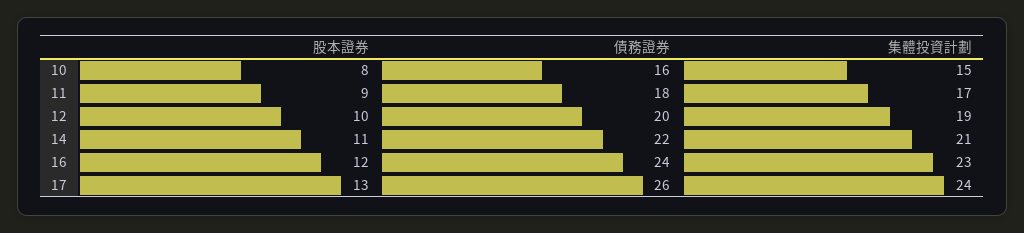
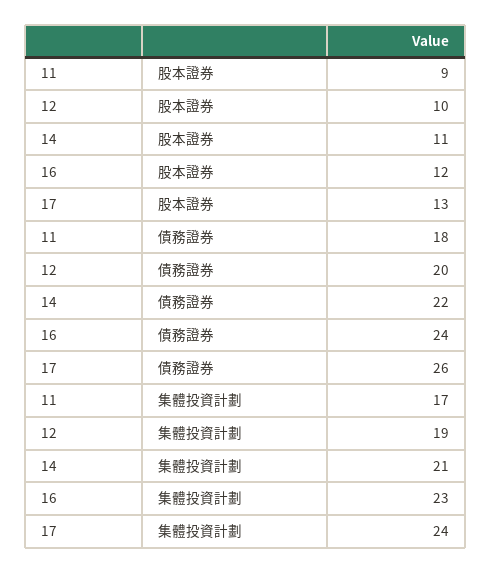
股本證券, 10: 8 -> none
債務證券, 10: 16 -> none
集體投資計劃, 10: 15 -> none

